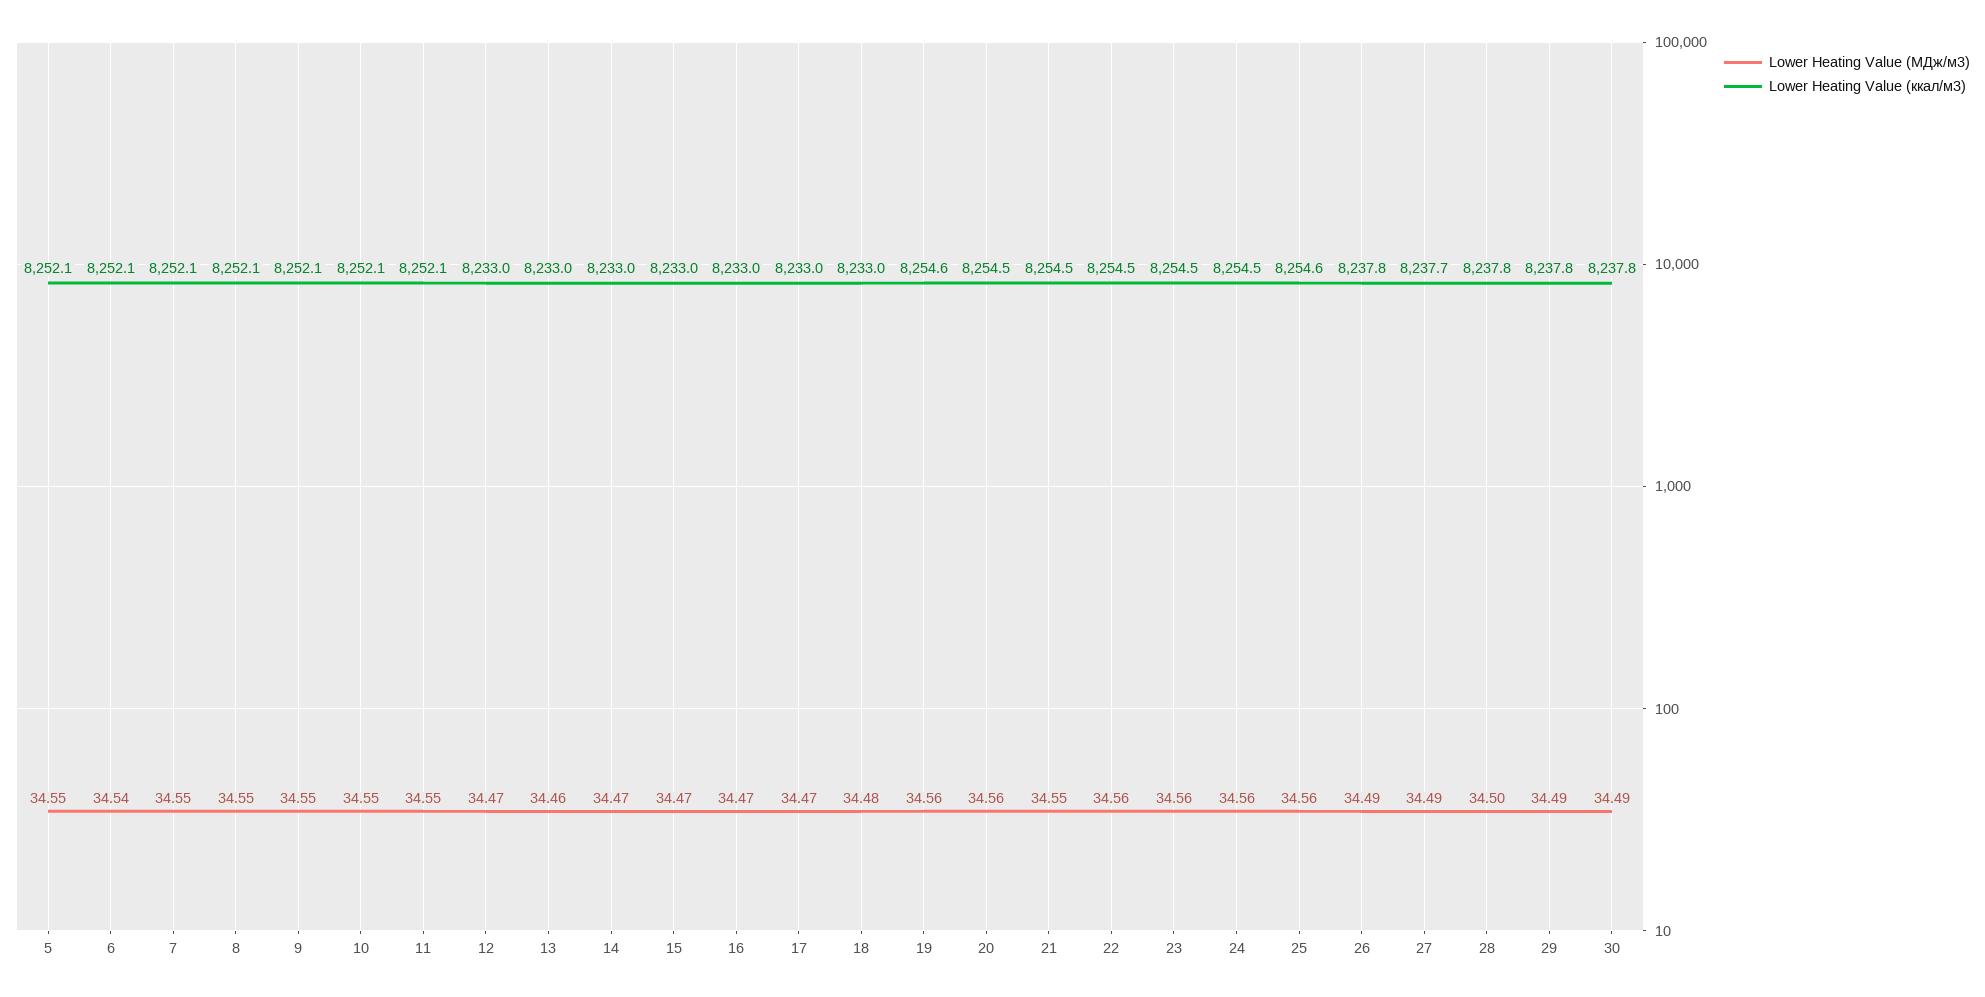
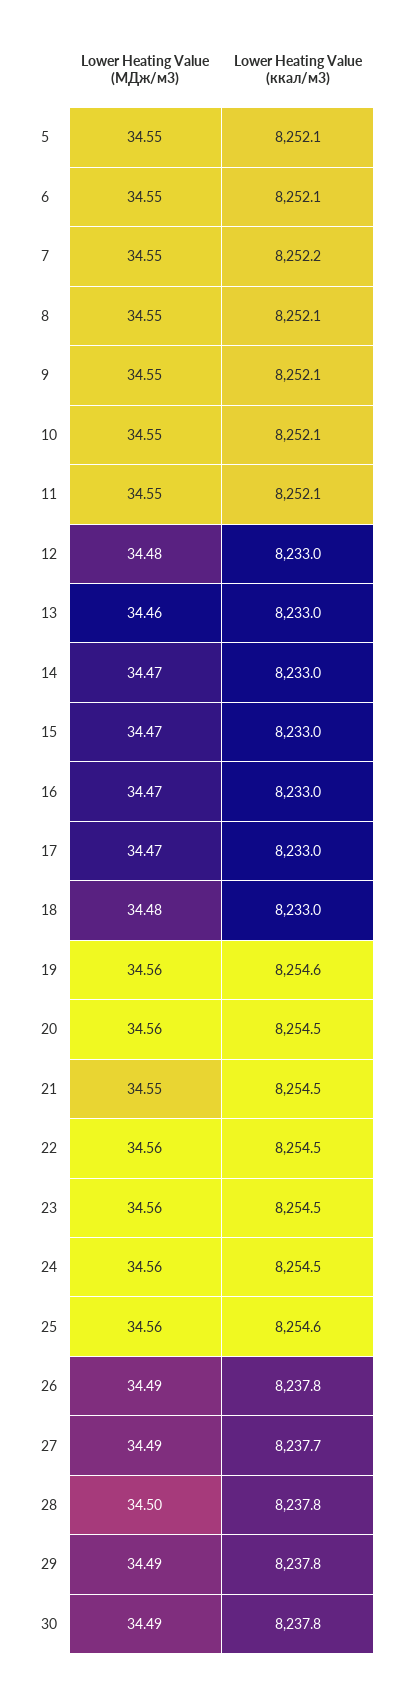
Lower Heating Value (МДж/м3), 6: 34.54 -> 34.55
Lower Heating Value (ккал/м3), 7: 8252.1 -> 8252.2
Lower Heating Value (МДж/м3), 12: 34.47 -> 34.48

